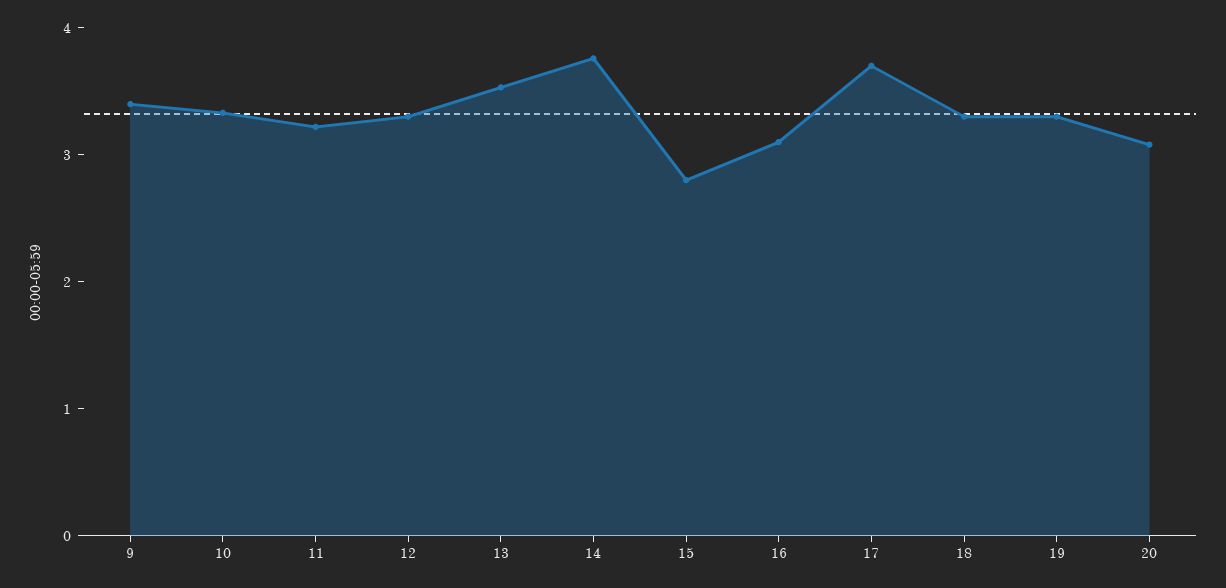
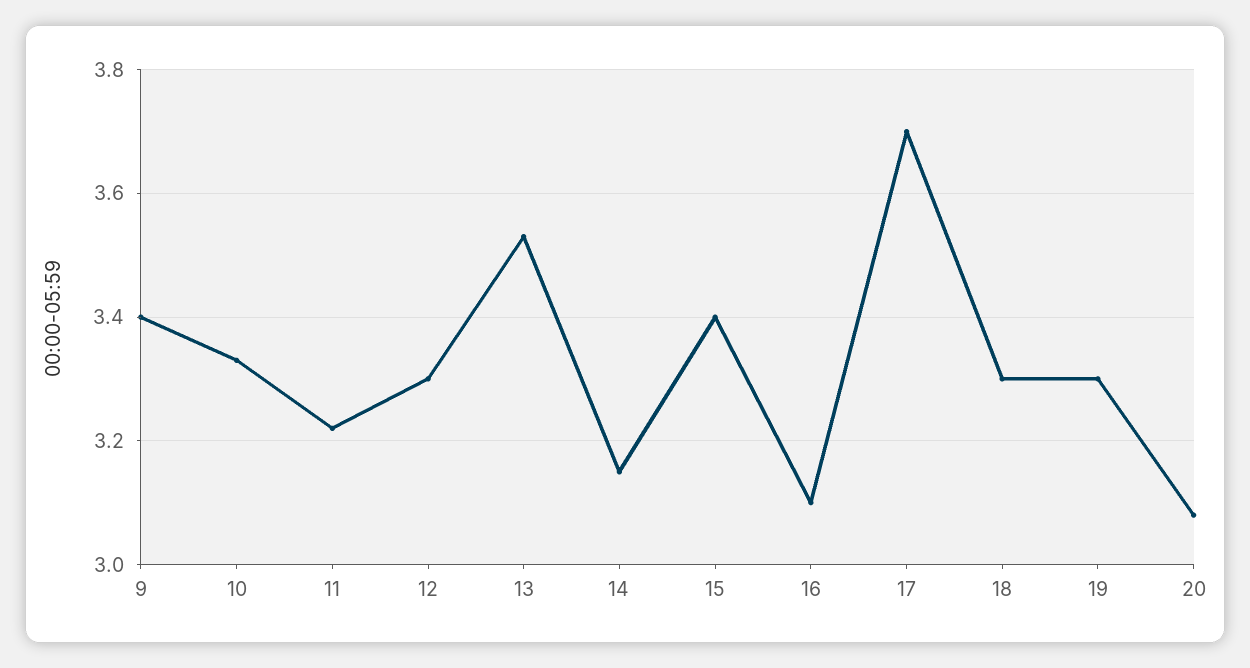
14: 3.8 -> 3.15
15: 2.8 -> 3.4

